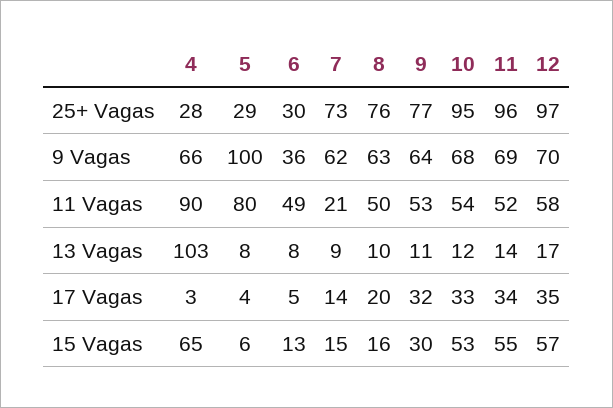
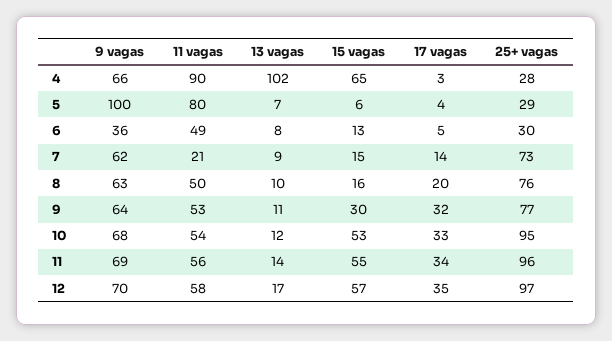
11, 11 Vagas: 52 -> 56
4, 13 Vagas: 103 -> 102
5, 13 Vagas: 8 -> 7

